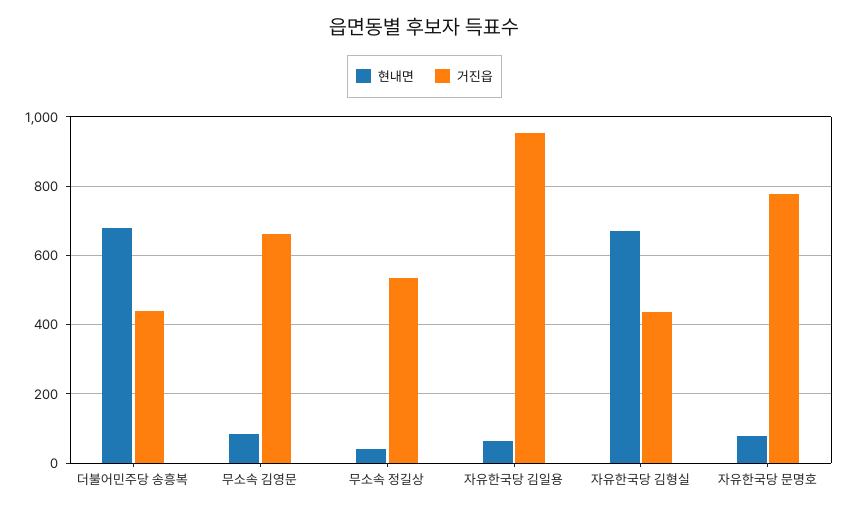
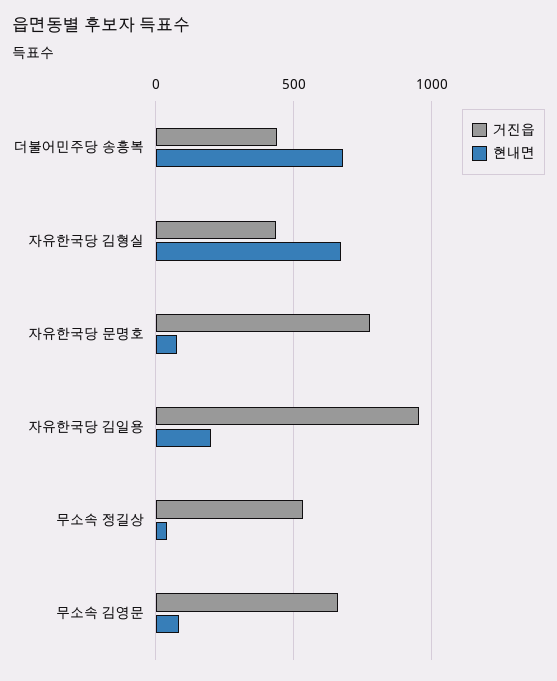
현내면, 자유한국당 김일용: 60 -> 200

